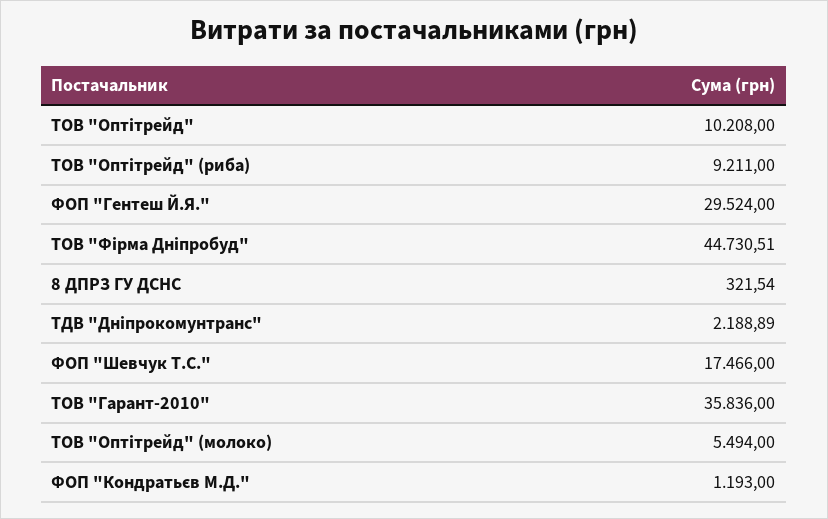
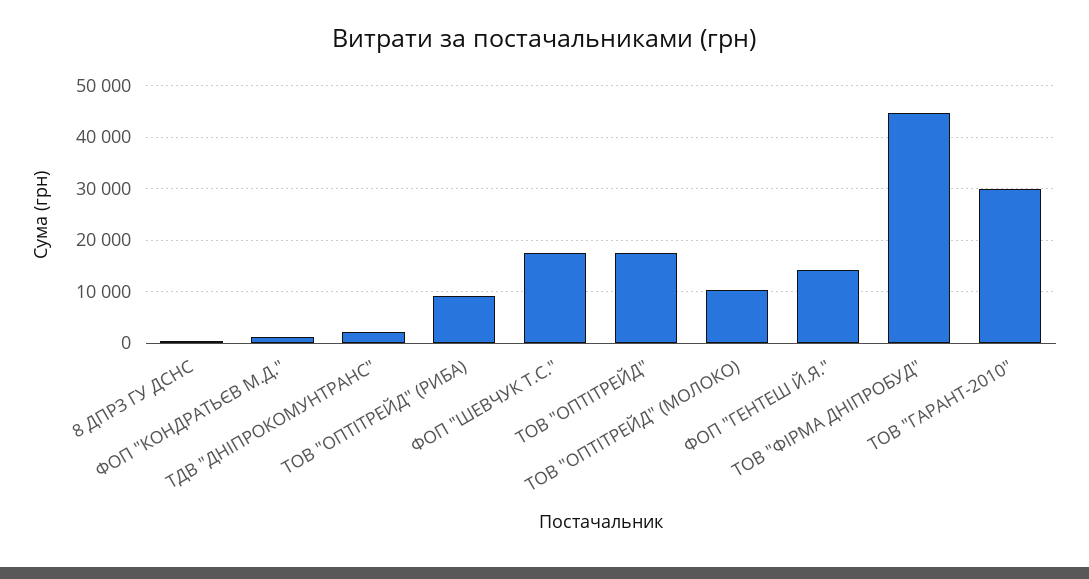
ТОВ "Оптітрейд": 10208 -> 18000
ФОП "Гентеш Й.Я.": 29524 -> 14000
ТОВ "Гарант-2010": 35836 -> 30000
ТОВ "Оптітрейд" (молоко): 5494 -> 10000

